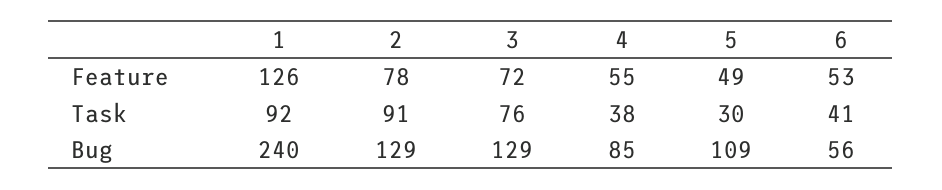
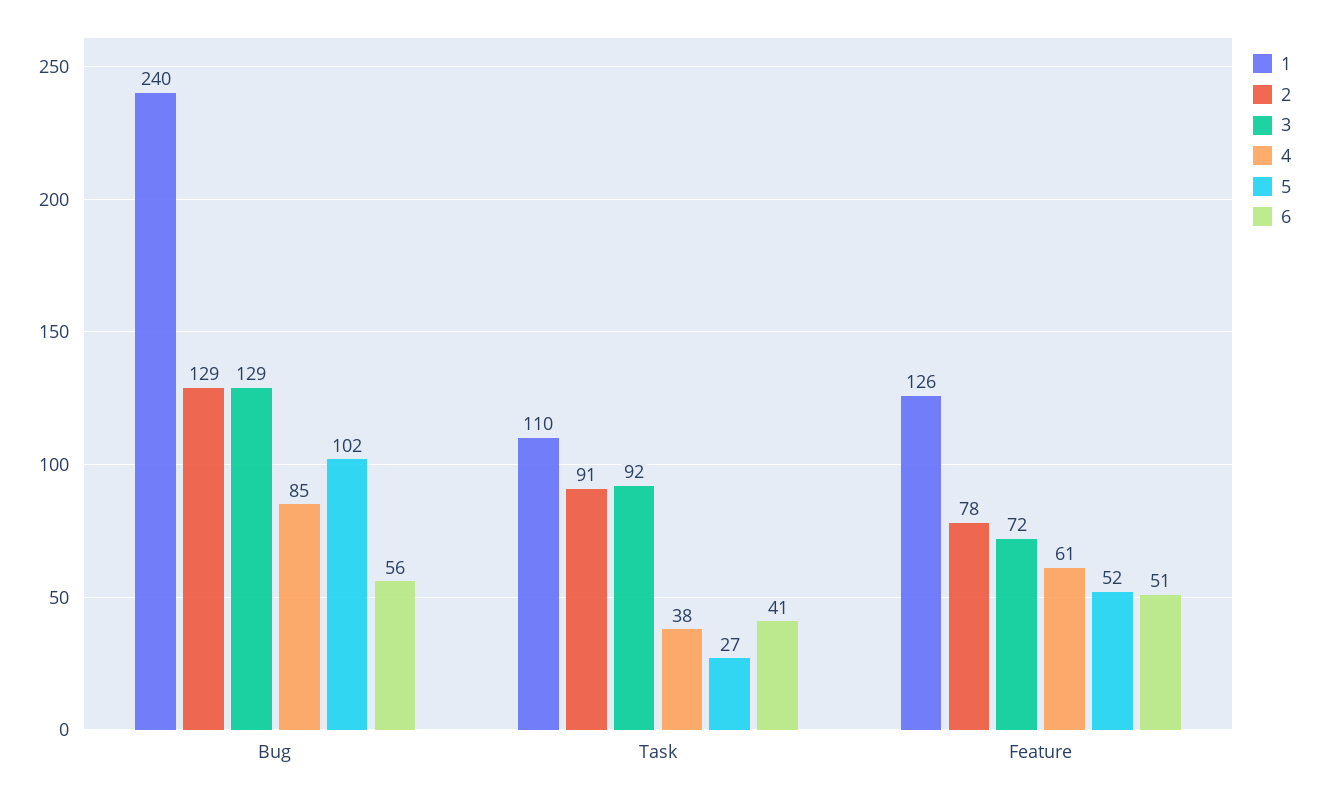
4, Feature: 55 -> 61
5, Feature: 49 -> 52
6, Feature: 53 -> 51
1, Task: 92 -> 110
3, Task: 76 -> 92
5, Task: 30 -> 27
5, Bug: 109 -> 102

